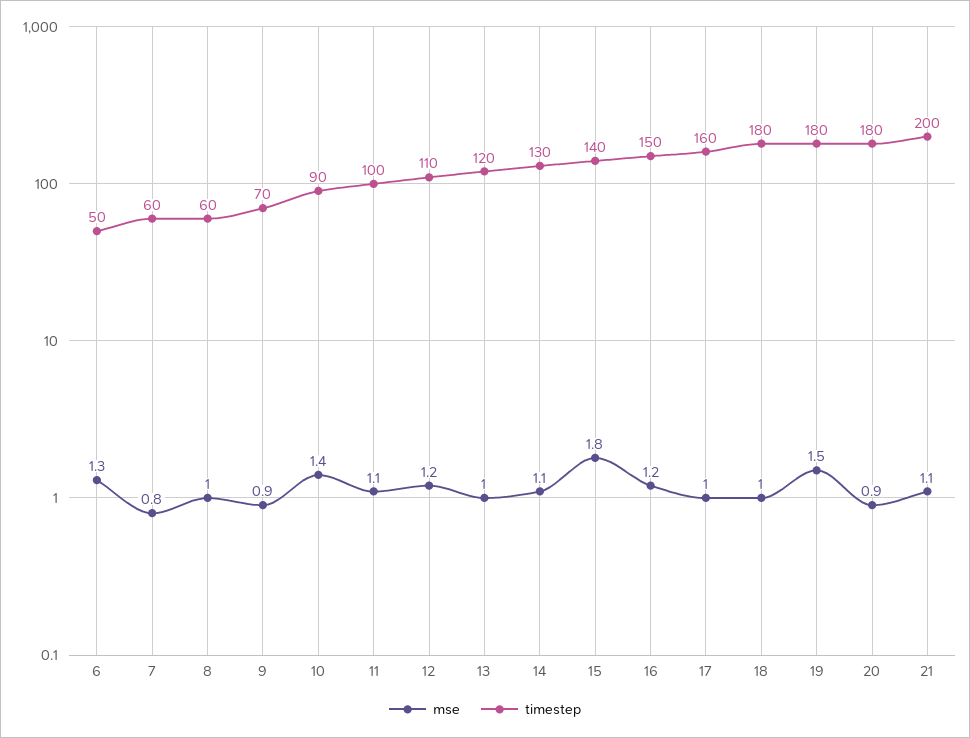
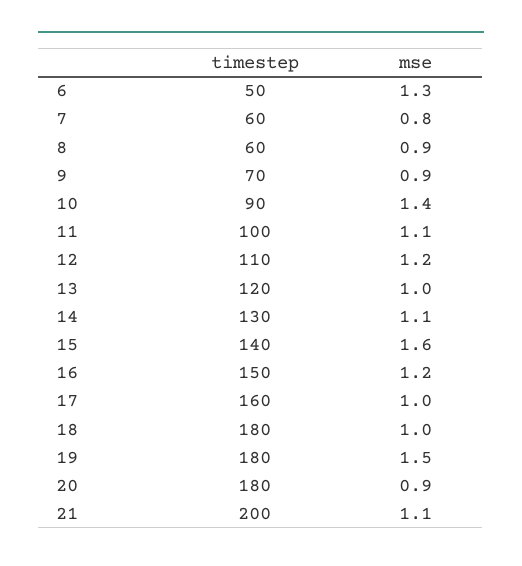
mse, 8: 1 -> 0.9
mse, 15: 1.8 -> 1.6

